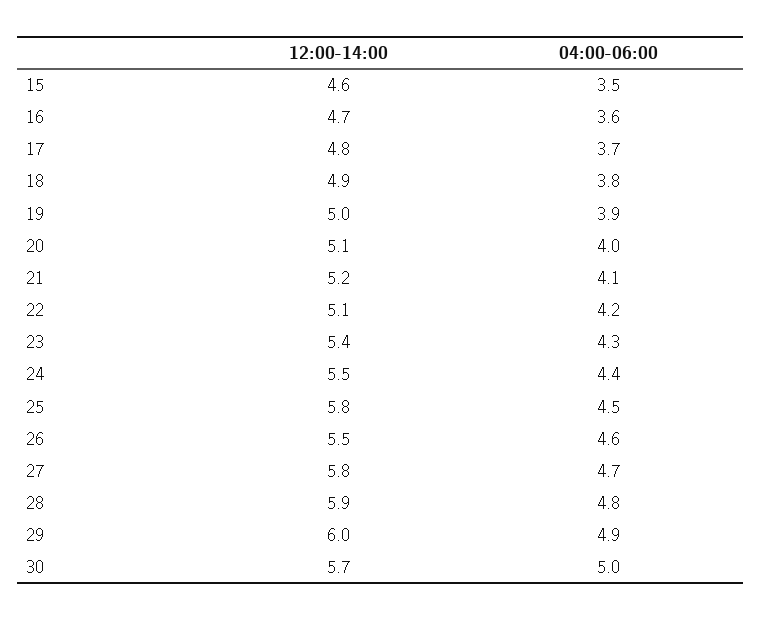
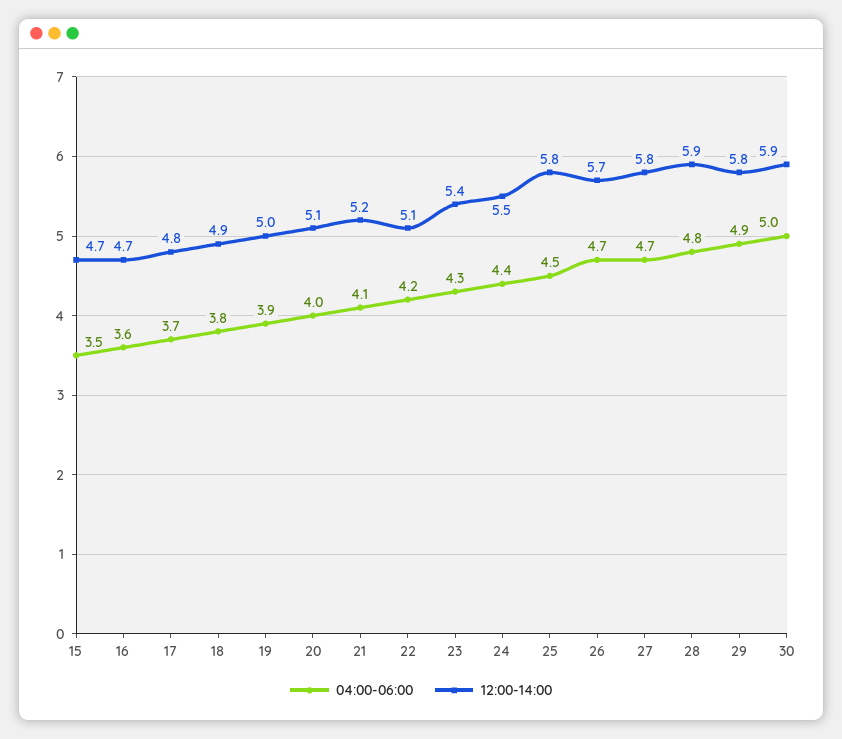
12:00-14:00, 15: 4.6 -> 4.7
12:00-14:00, 26: 5.5 -> 5.7
04:00-06:00, 26: 4.6 -> 4.7
12:00-14:00, 29: 6 -> 5.8
12:00-14:00, 30: 5.7 -> 5.9

